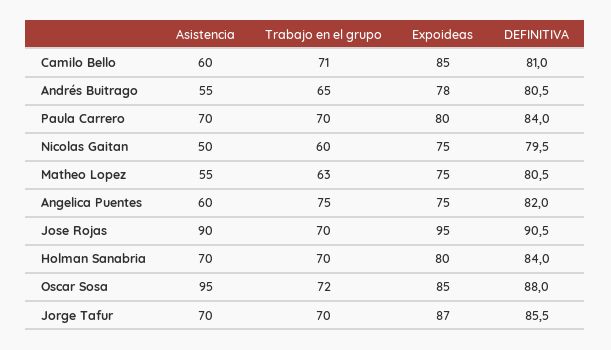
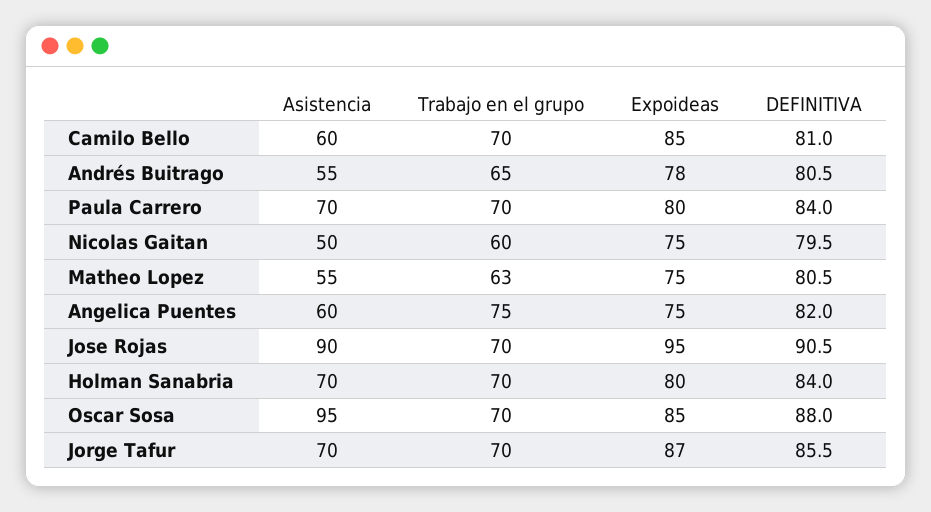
Trabajo en el grupo, Camilo Bello: 71 -> 70
Trabajo en el grupo, Oscar Sosa: 72 -> 70

